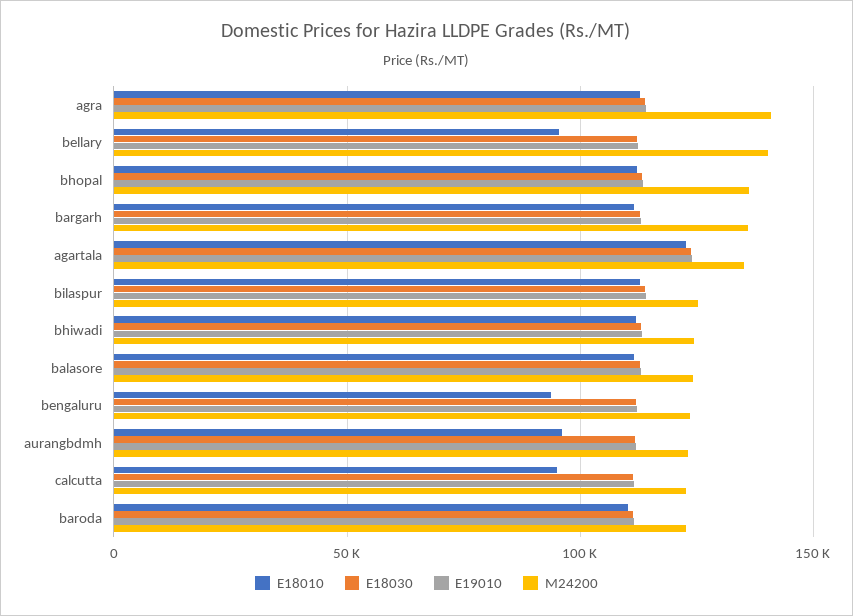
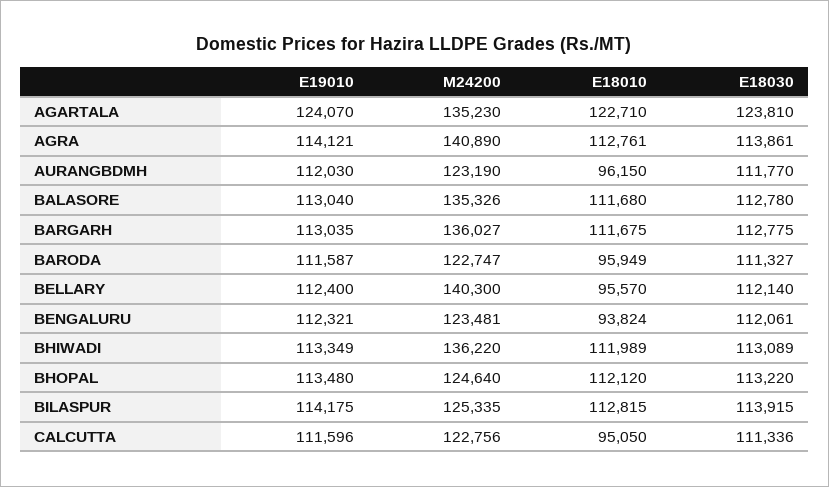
M24200, bhopal: 135000 -> 124640
M24200, bhiwadi: 125000 -> 136220
M24200, balasore: 125000 -> 135326
E18010, baroda: 110000 -> 95949

